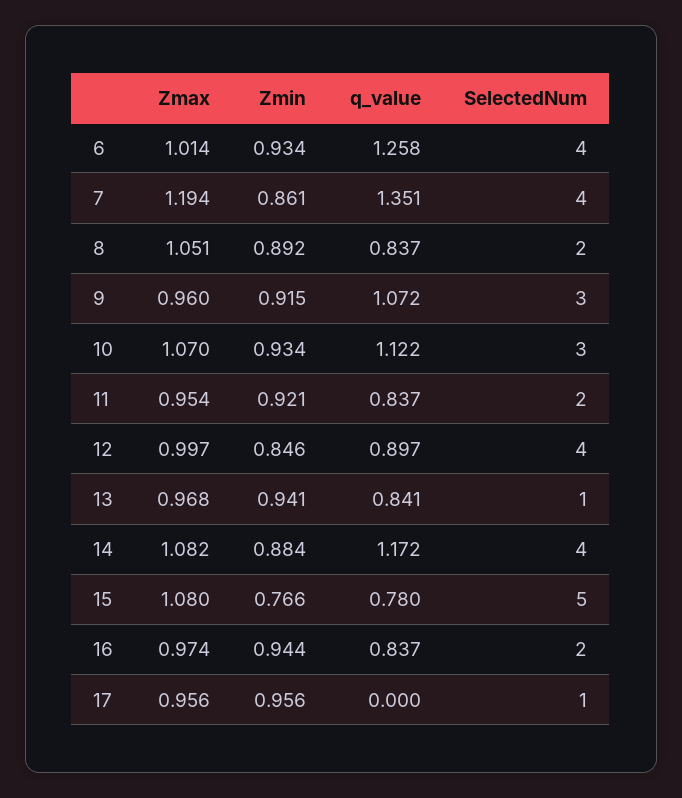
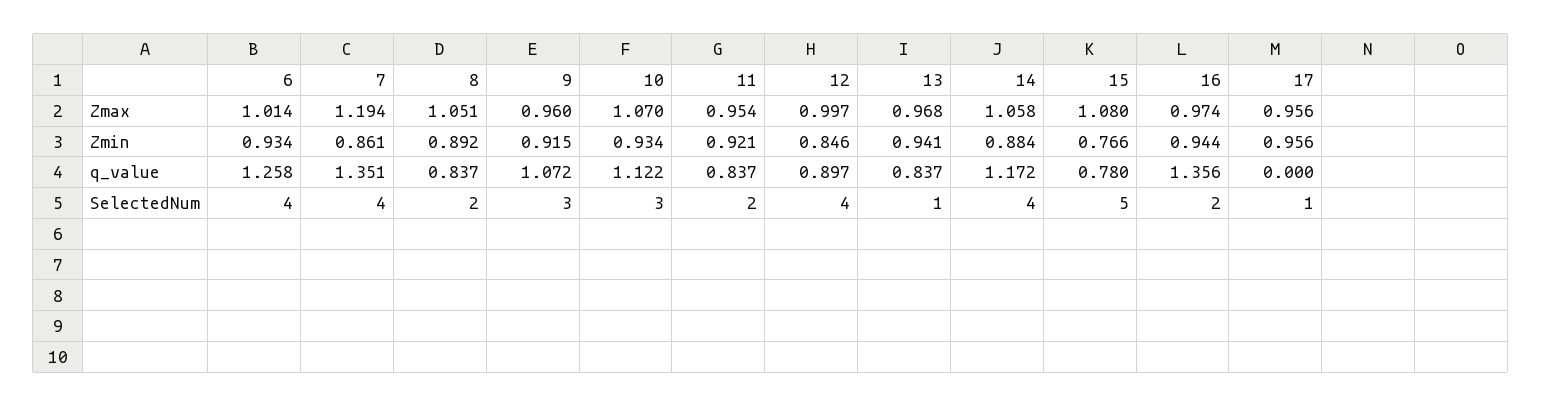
q_value, 13: 0.841 -> 0.837
Zmax, 14: 1.082 -> 1.058
q_value, 16: 0.837 -> 1.356

